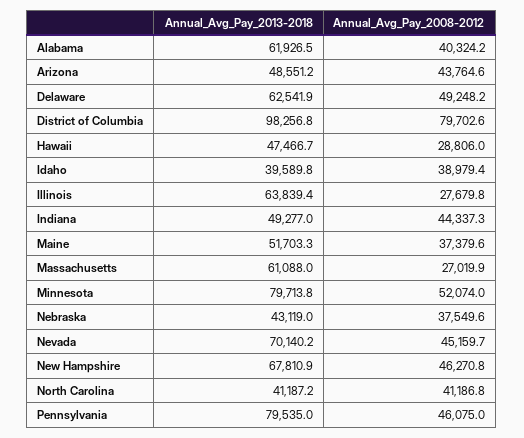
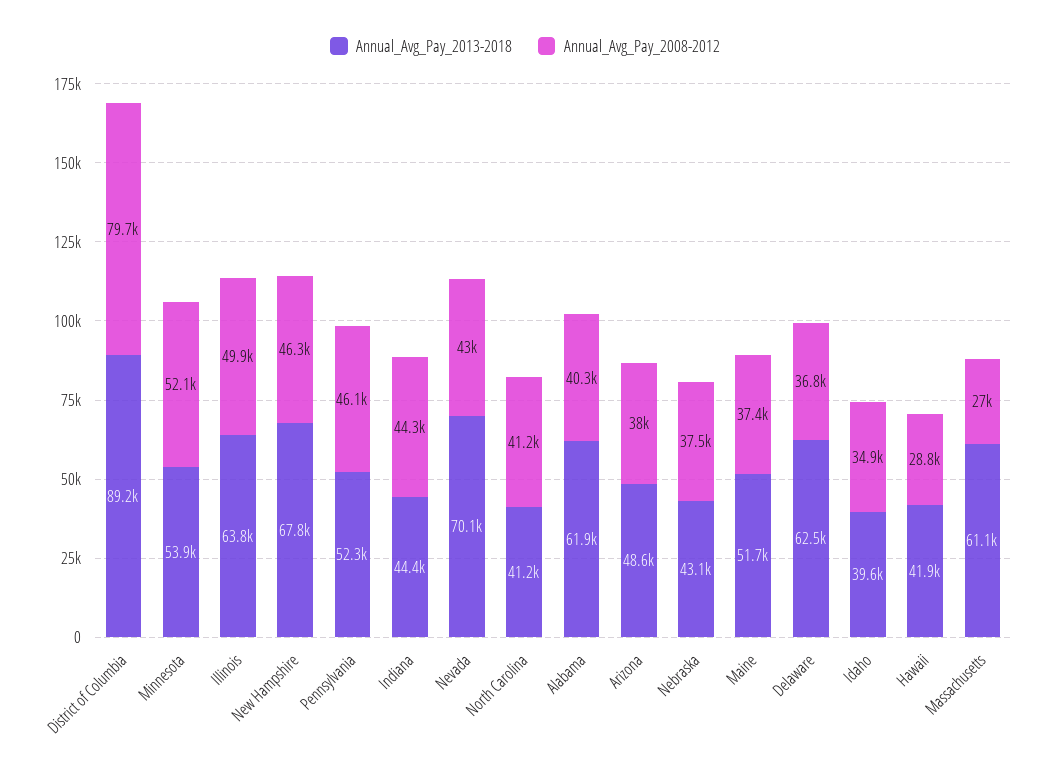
Annual_Avg_Pay_2008-2012, Arizona: 43764.6 -> 38000
Annual_Avg_Pay_2008-2012, Delaware: 49248.2 -> 36800
Annual_Avg_Pay_2013-2018, District of Columbia: 98256.8 -> 89200
Annual_Avg_Pay_2013-2018, Hawaii: 47466.7 -> 41900
Annual_Avg_Pay_2008-2012, Idaho: 38979.4 -> 34900
Annual_Avg_Pay_2008-2012, Illinois: 27679.8 -> 49900
Annual_Avg_Pay_2013-2018, Indiana: 49277 -> 44400
Annual_Avg_Pay_2013-2018, Minnesota: 79713.8 -> 53900
Annual_Avg_Pay_2008-2012, Nevada: 45159.7 -> 43000
Annual_Avg_Pay_2013-2018, Pennsylvania: 79535 -> 52300

